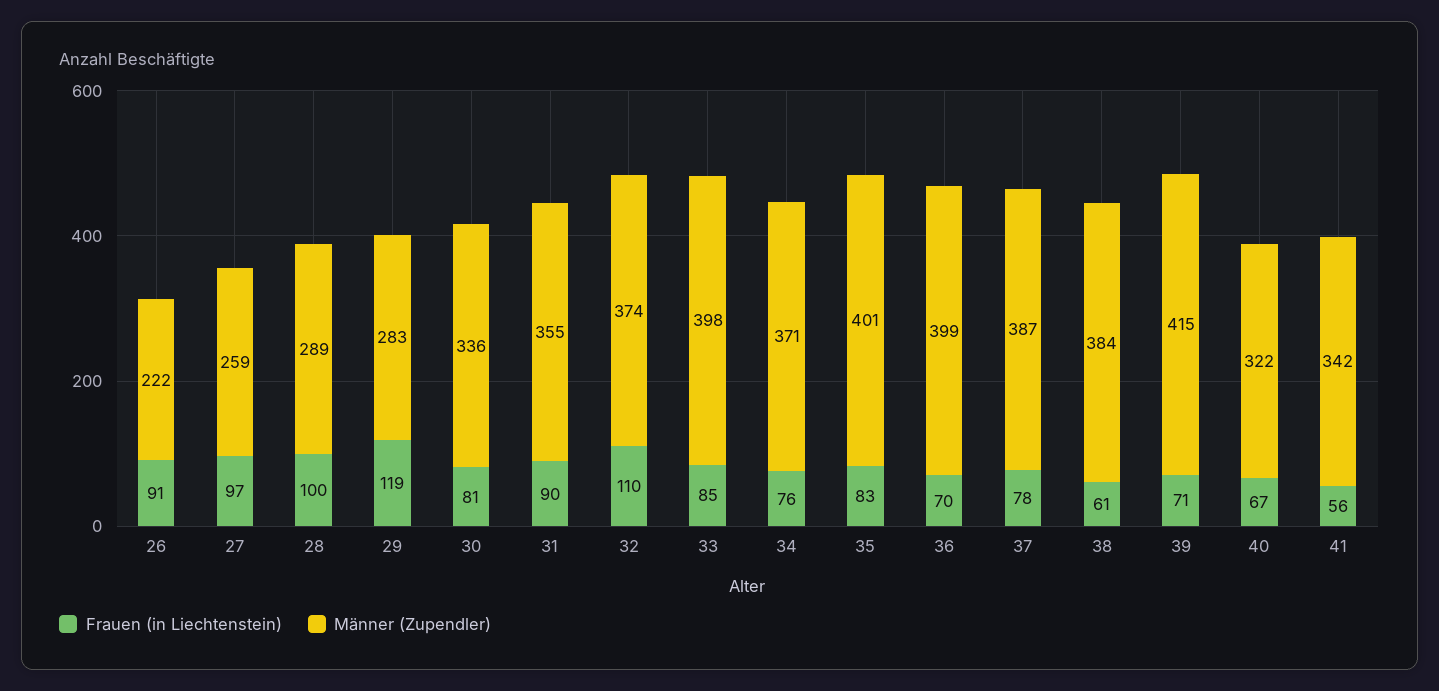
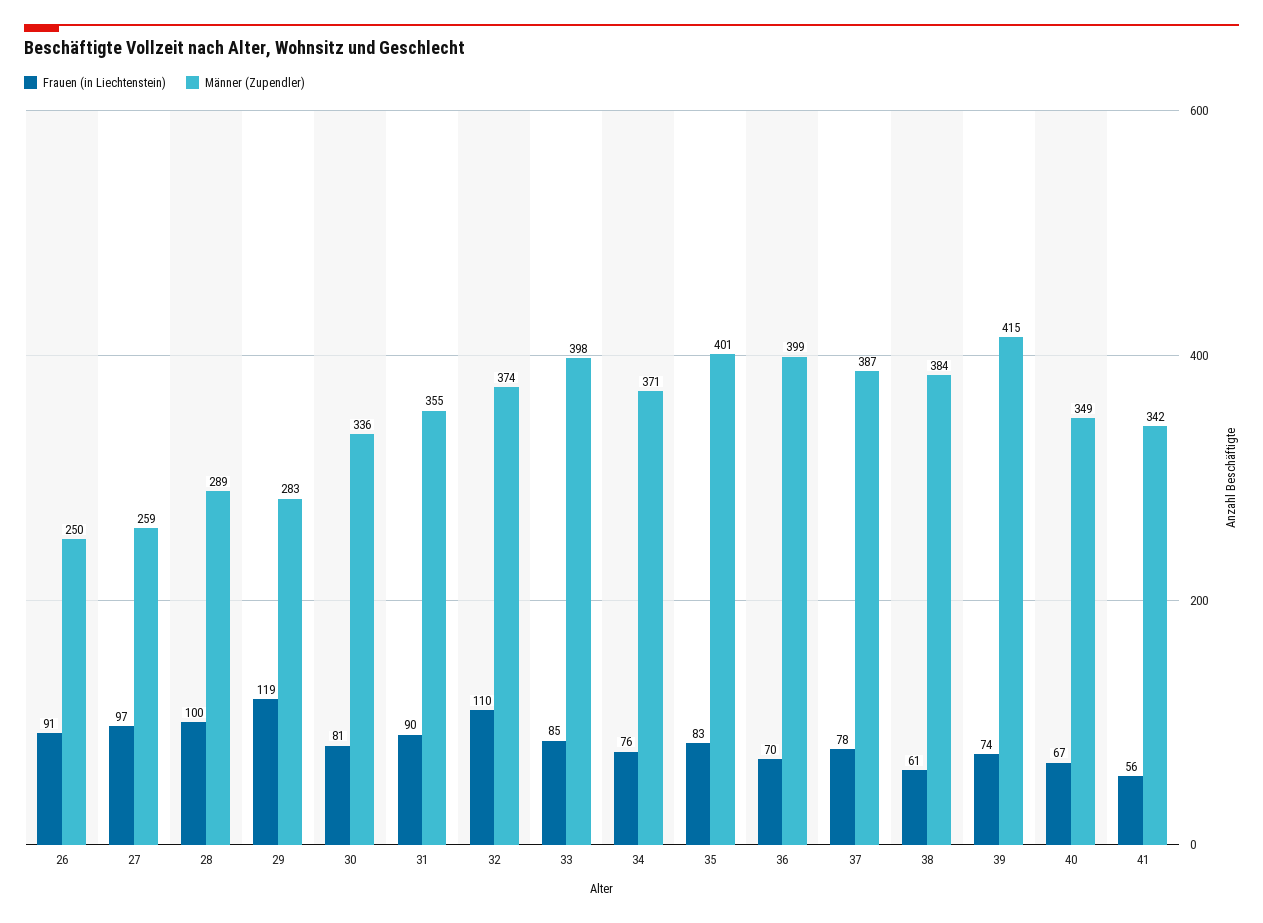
Männer (Zupendler), 26: 222 -> 250
Frauen (in Liechtenstein), 39: 71 -> 74
Männer (Zupendler), 40: 322 -> 349

